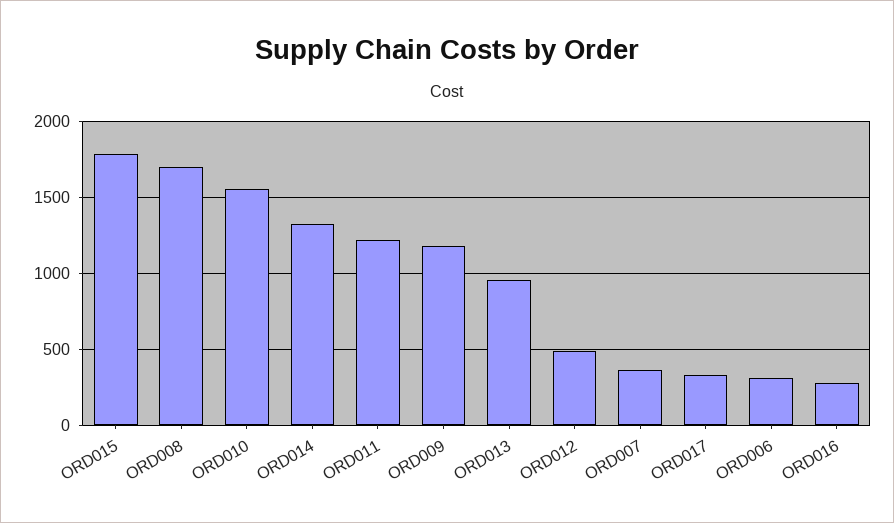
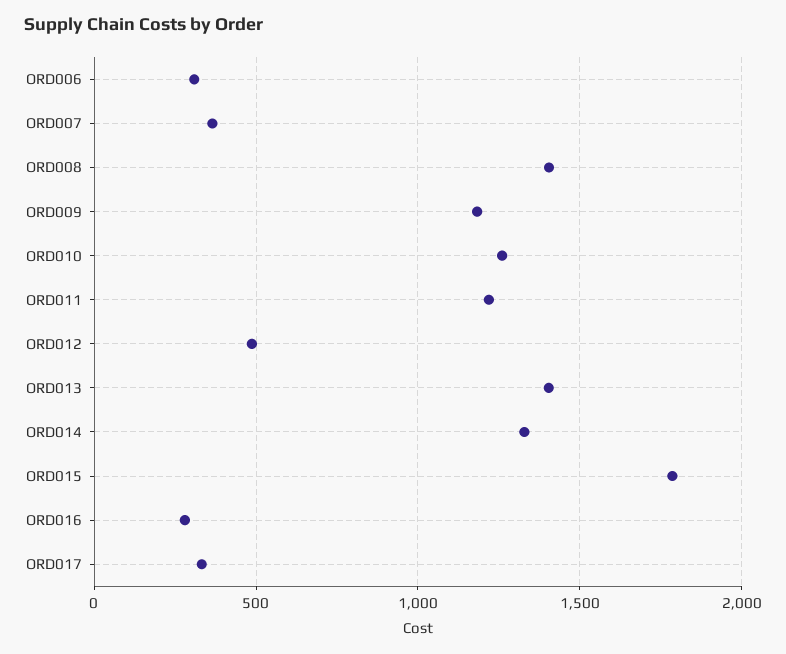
ORD008: 1700 -> 1400
ORD010: 1550 -> 1250
ORD013: 950 -> 1400

